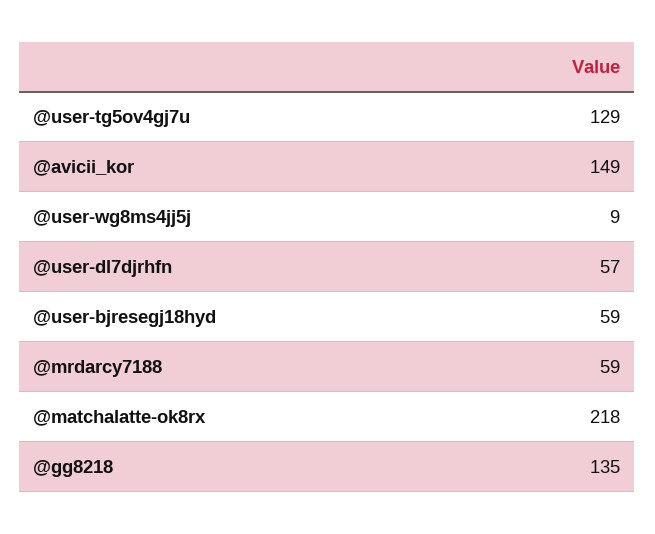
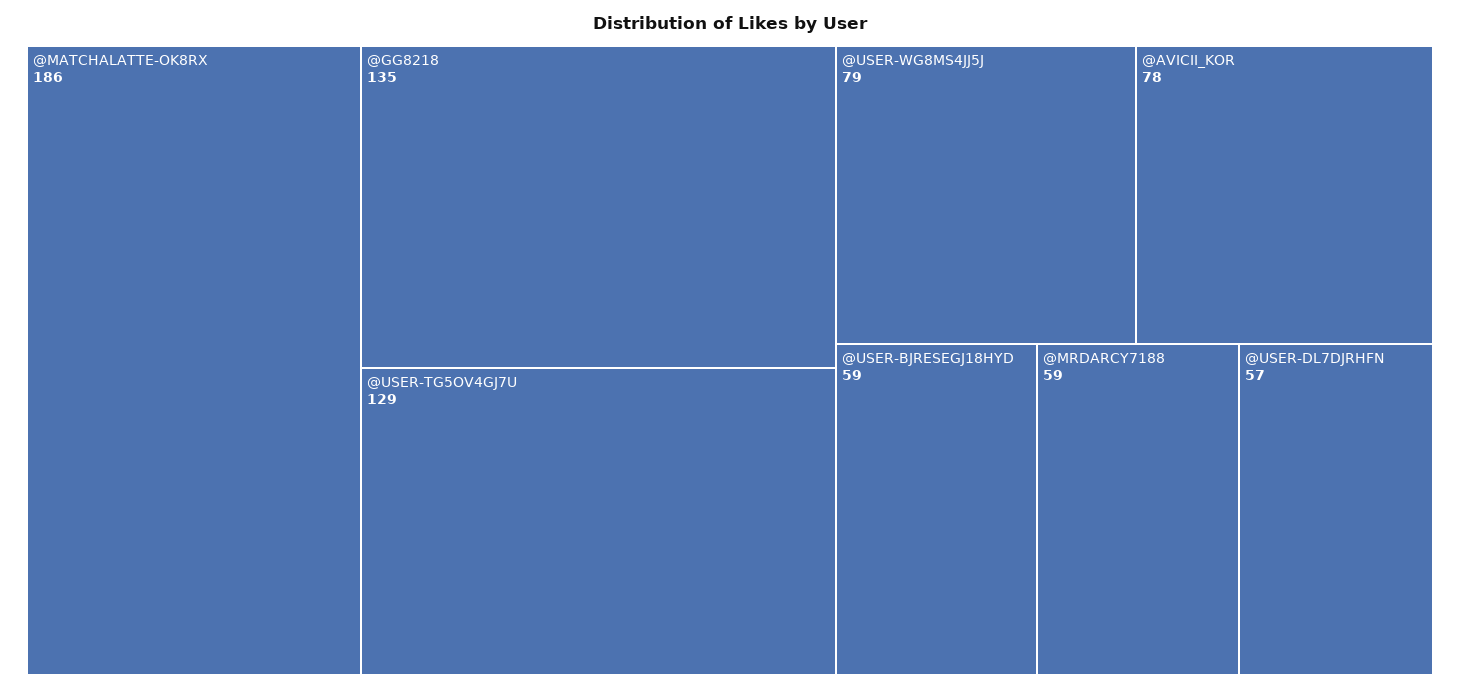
@avicii_kor: 149 -> 78
@user-wg8ms4jj5j: 9 -> 79
@matchalatte-ok8rx: 218 -> 186

